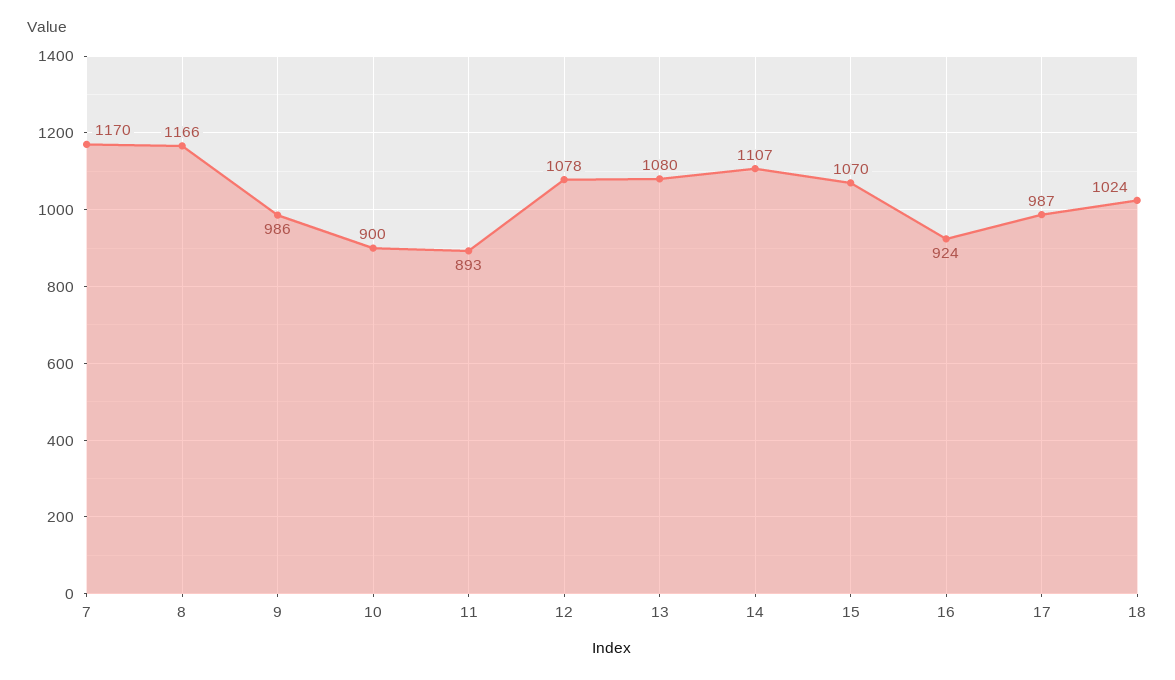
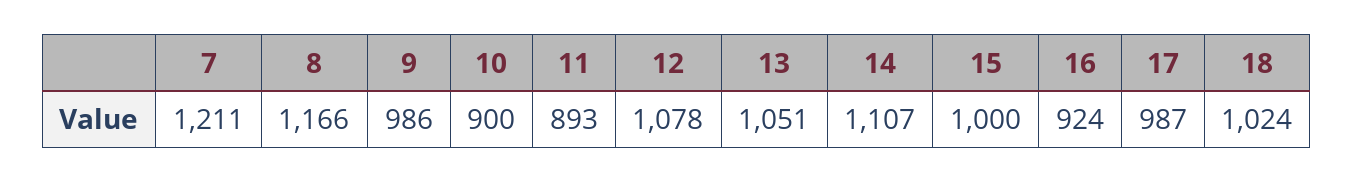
7: 1170 -> 1211
13: 1080 -> 1051
15: 1070 -> 1000

